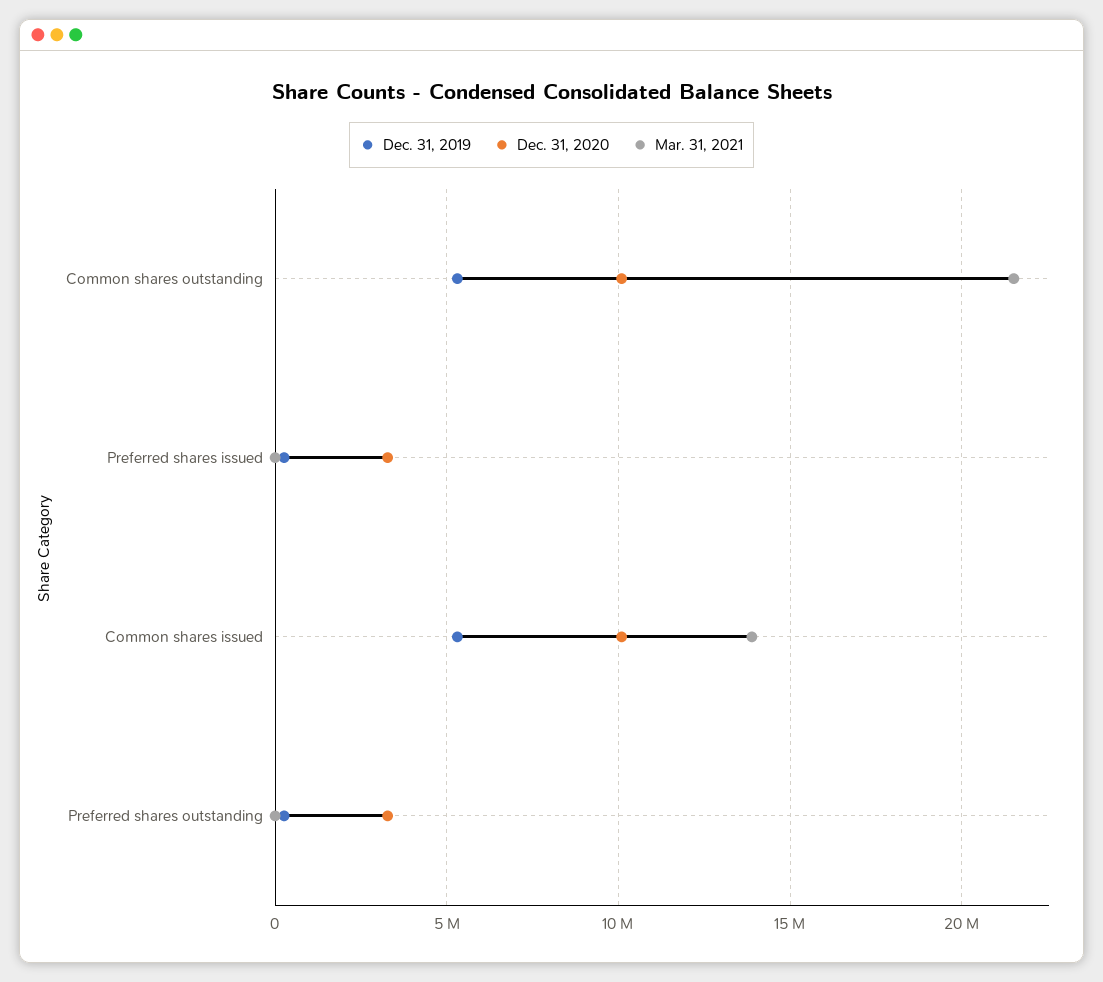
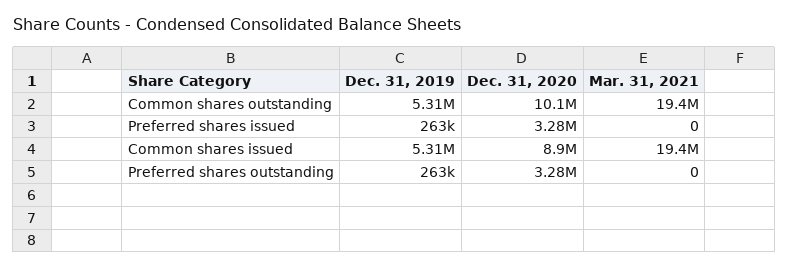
Mar. 31, 2021, Common shares outstanding: 21500000 -> 19400000
Dec. 31, 2020, Common shares issued: 10000000 -> 8900000
Mar. 31, 2021, Common shares issued: 14000000 -> 19400000

